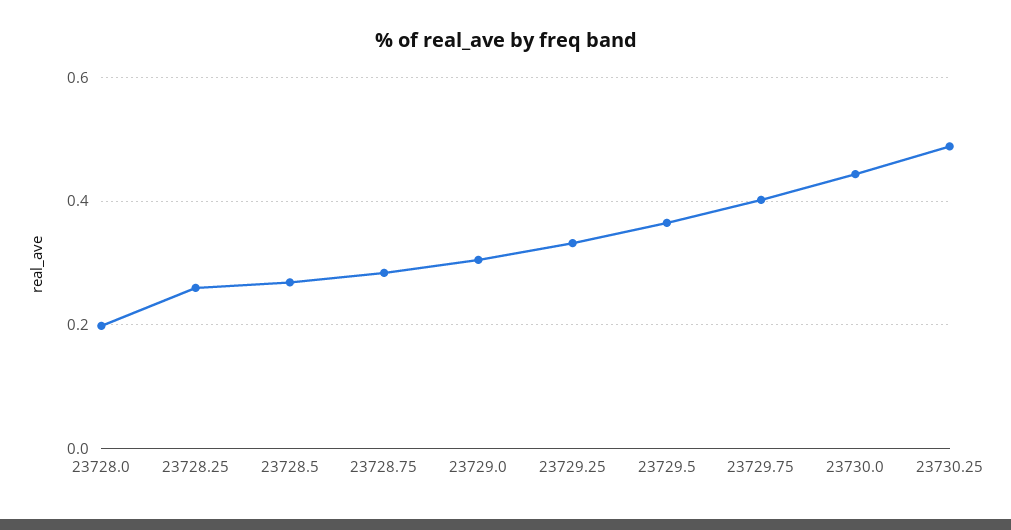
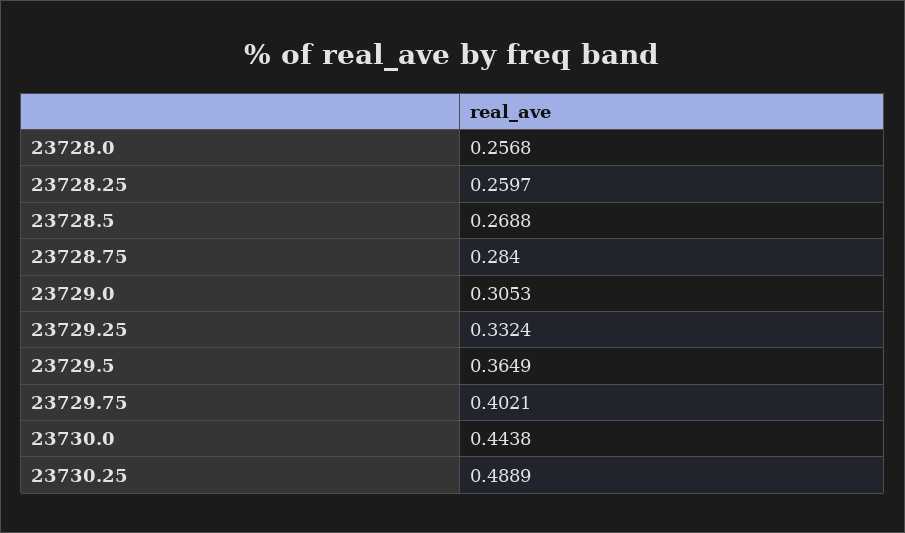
23728.0: 0.2 -> 0.2568

